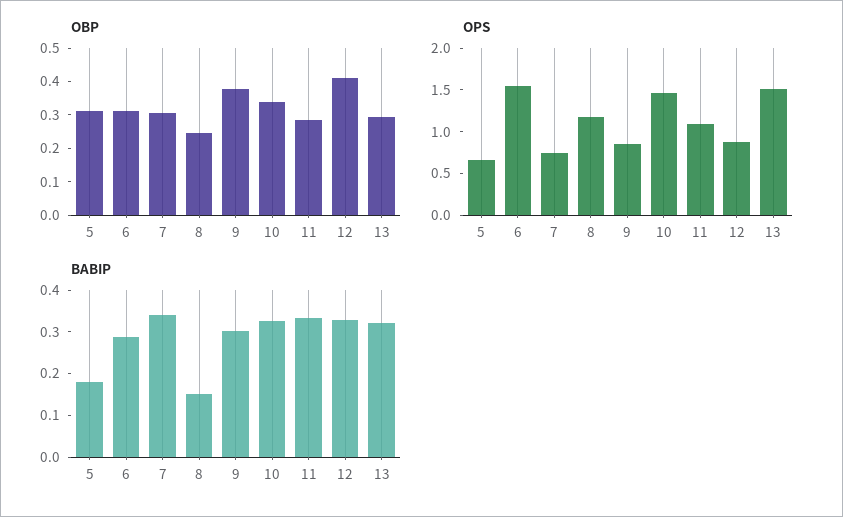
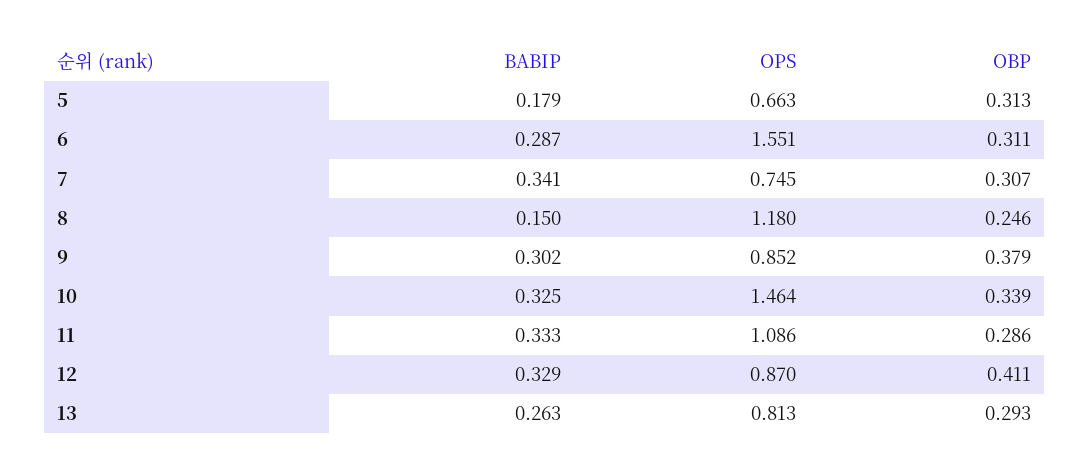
OPS, 13: 1.5 -> 0.813
BABIP, 13: 0.32 -> 0.263

